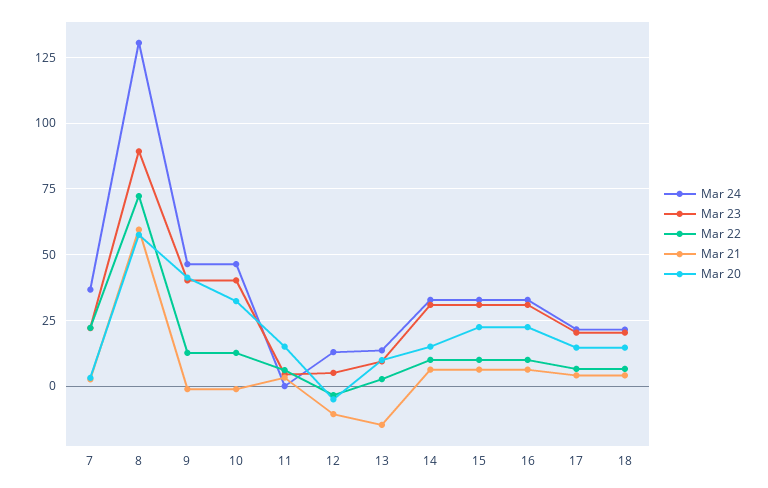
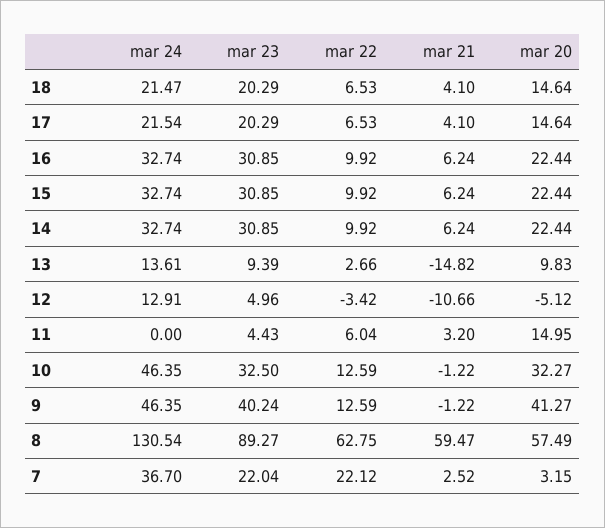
Mar 22, 8: 72.5 -> 62.75
Mar 23, 10: 40 -> 32.5
Mar 20, 14: 15 -> 22.44

